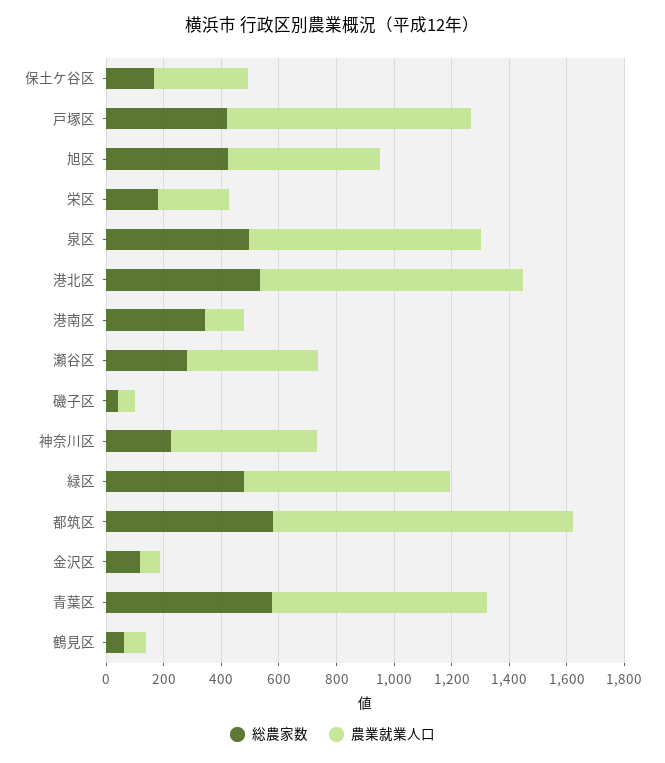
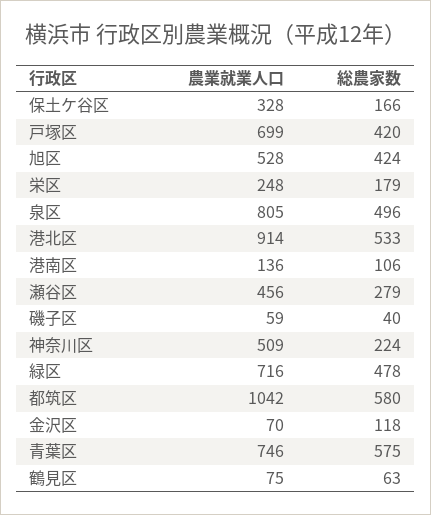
農業就業人口, 戸塚区: 850 -> 699
総農家数, 港南区: 350 -> 106

